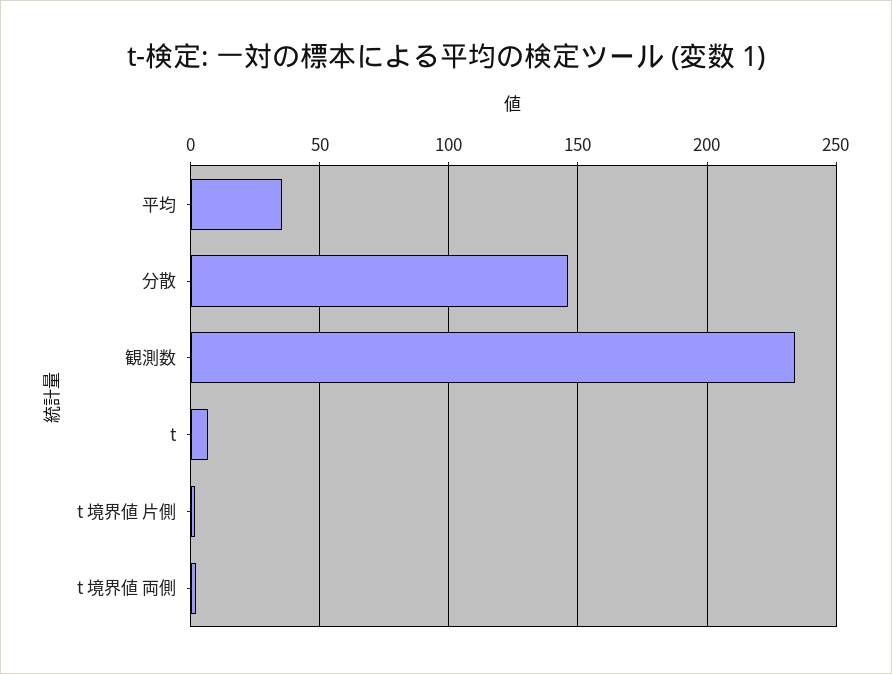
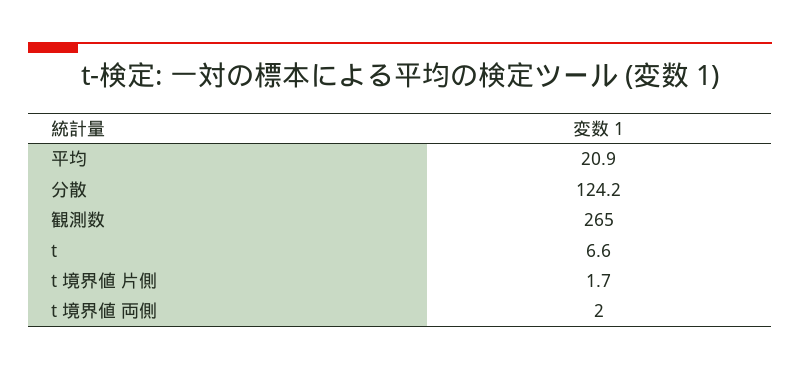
平均: 35 -> 20.9
分散: 145 -> 124.2
観測数: 235 -> 265

